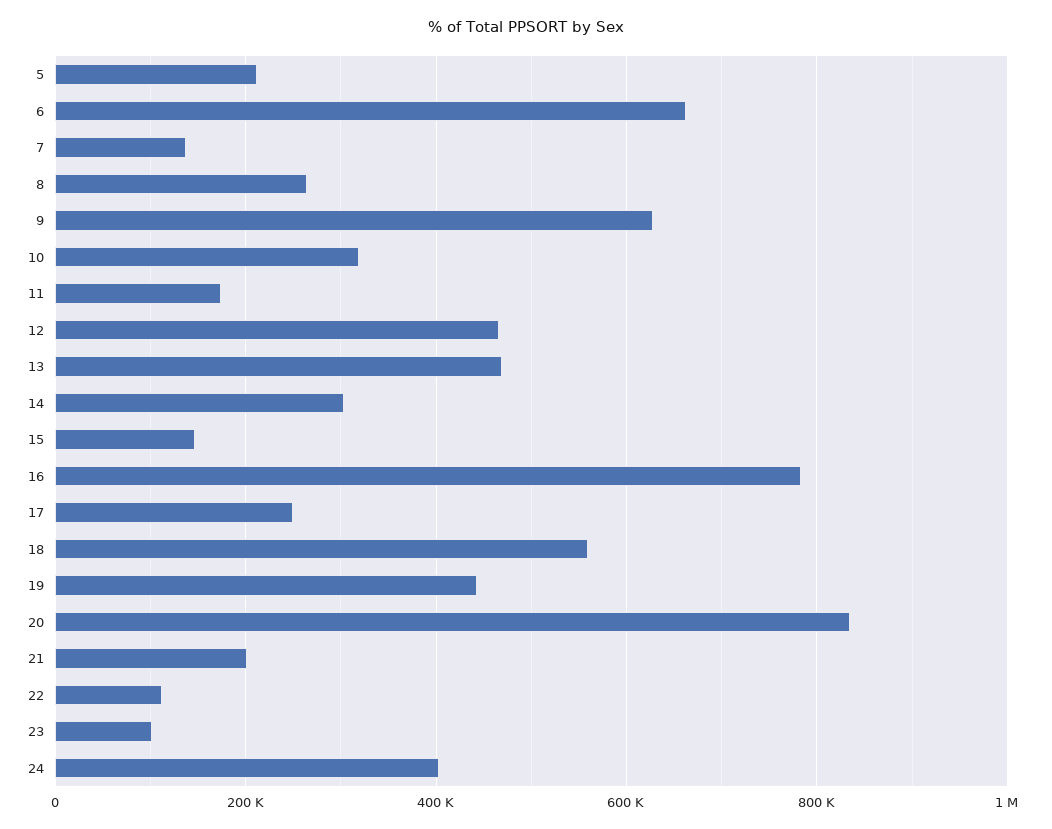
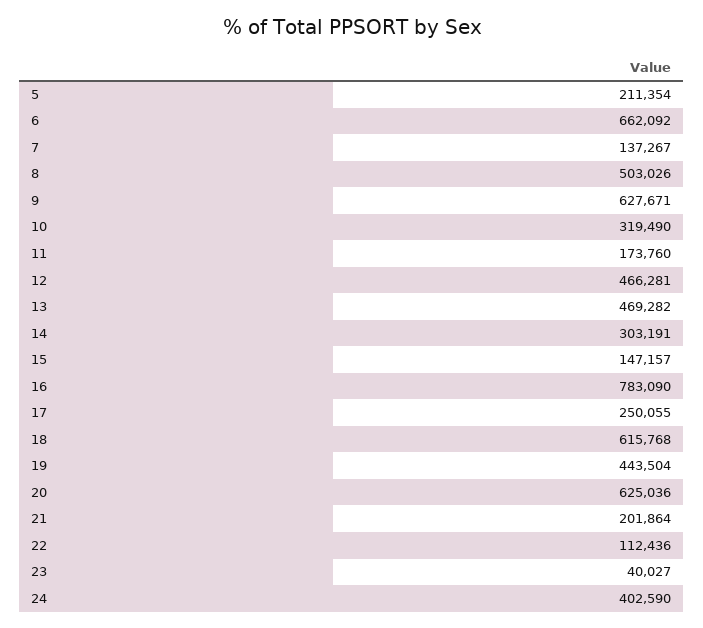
8: 260000 -> 503026
18: 560000 -> 615768
20: 840000 -> 625036
23: 100000 -> 40027

